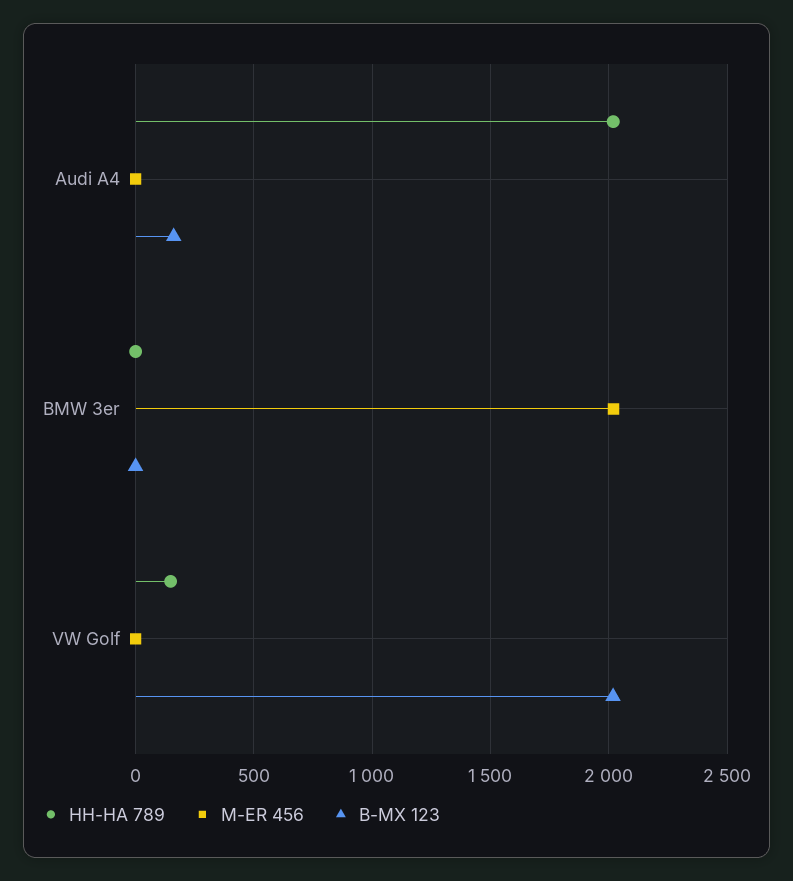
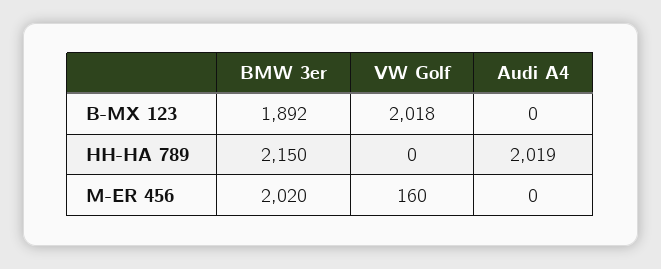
B-MX 123, Audi A4: 150 -> 0
HH-HA 789, BMW 3er: 0 -> 2150
B-MX 123, BMW 3er: 0 -> 1892
HH-HA 789, VW Golf: 150 -> 0
M-ER 456, VW Golf: 0 -> 160

